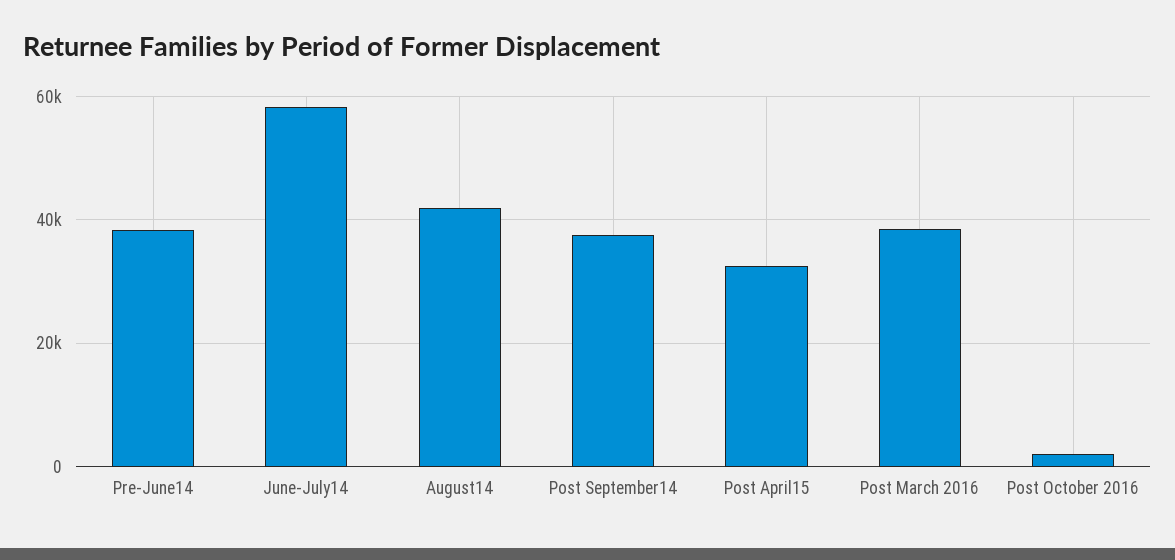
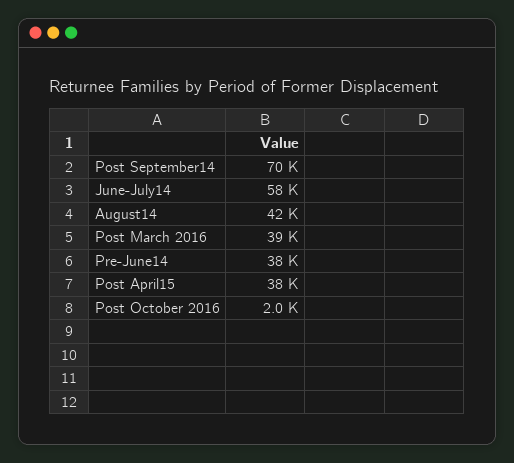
Post September14: 38000 -> 70000
Post April15: 32000 -> 38000

